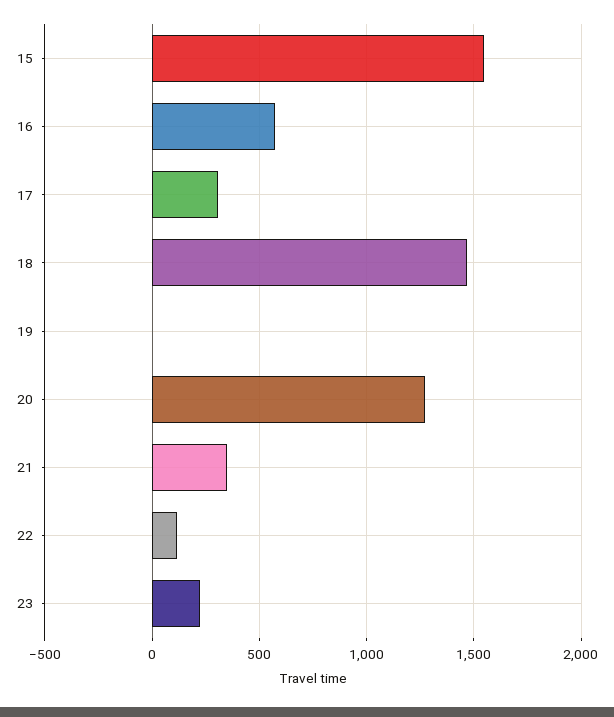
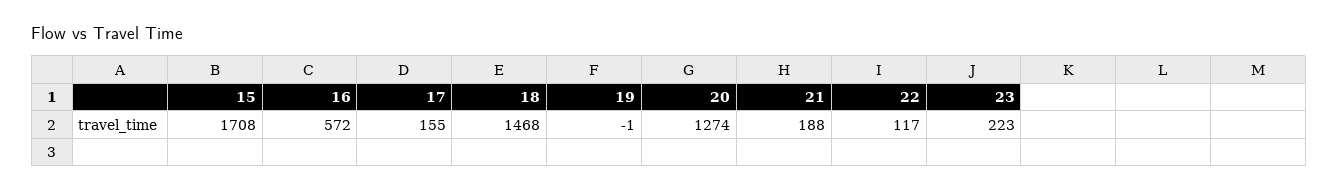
15: 1550 -> 1708
17: 300 -> 155
21: 350 -> 188

